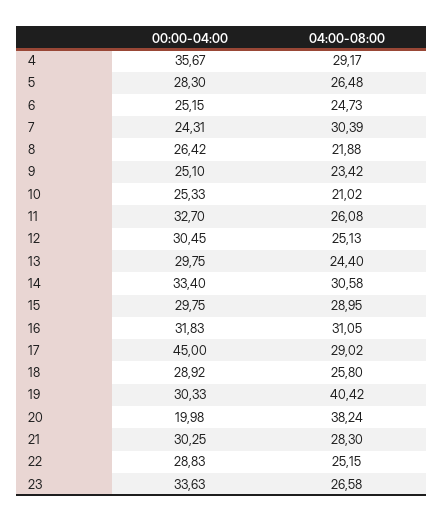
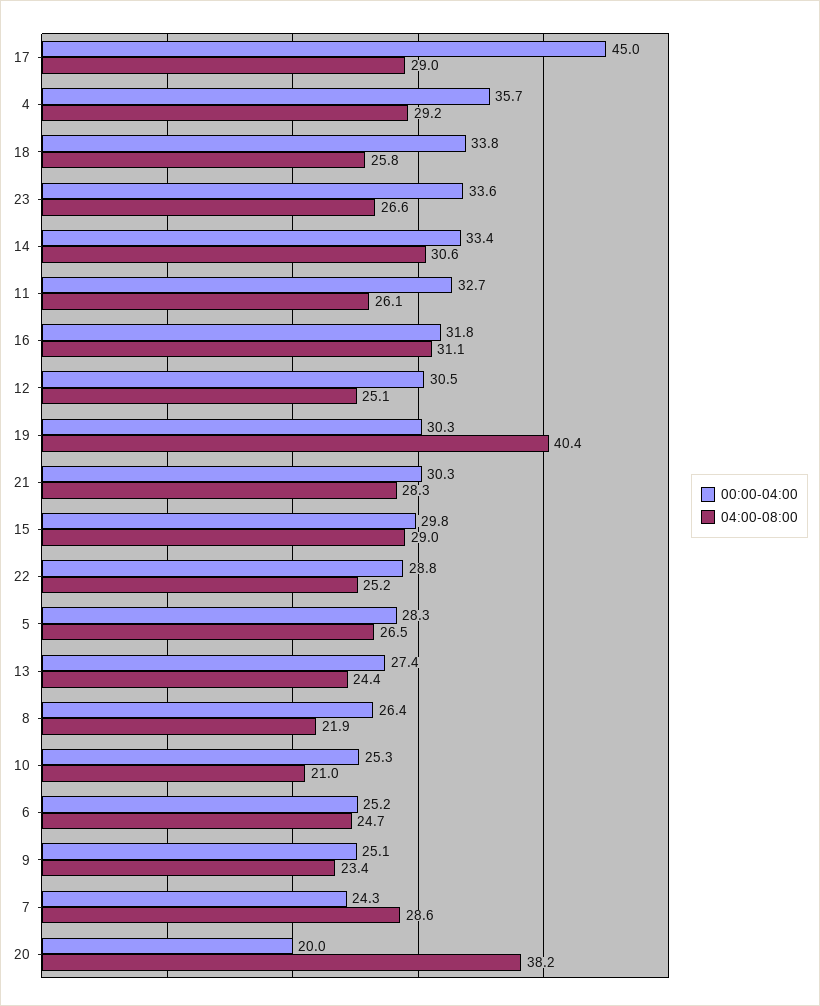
04:00-08:00, 7: 30.39 -> 28.6
00:00-04:00, 13: 29.75 -> 27.4
00:00-04:00, 18: 28.92 -> 33.8

